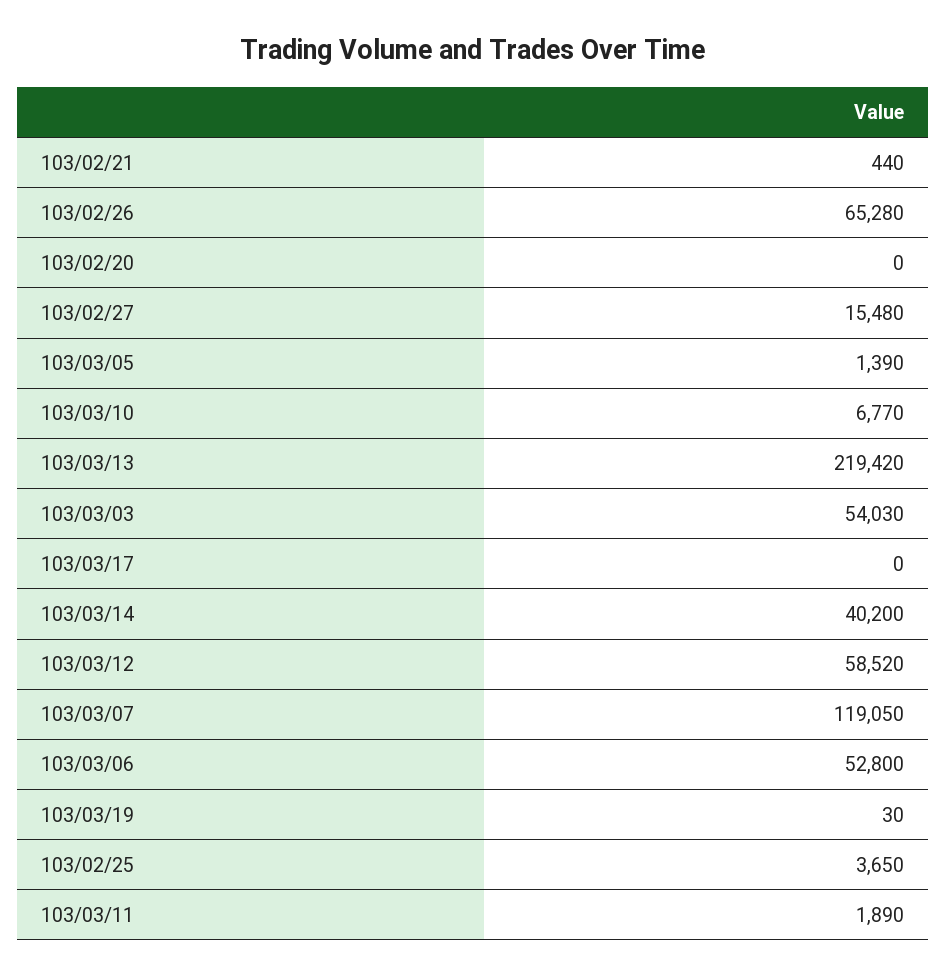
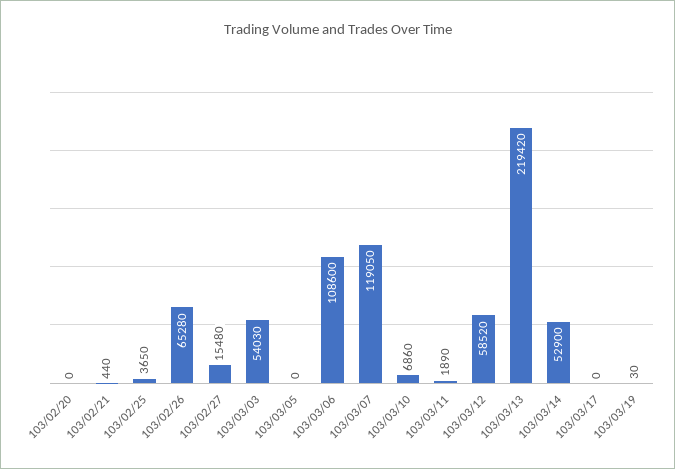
103/03/05: 1390 -> 0
103/03/10: 6770 -> 6860
103/03/14: 40200 -> 52900
103/03/06: 52800 -> 108600

